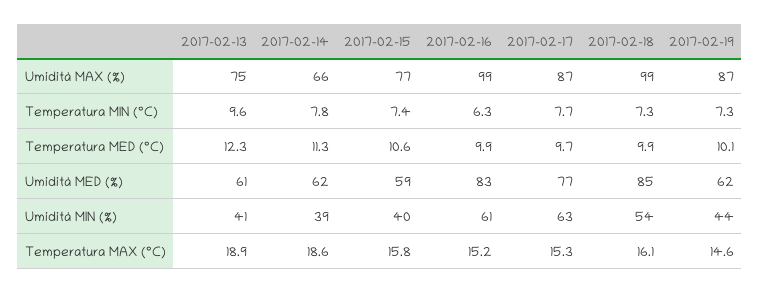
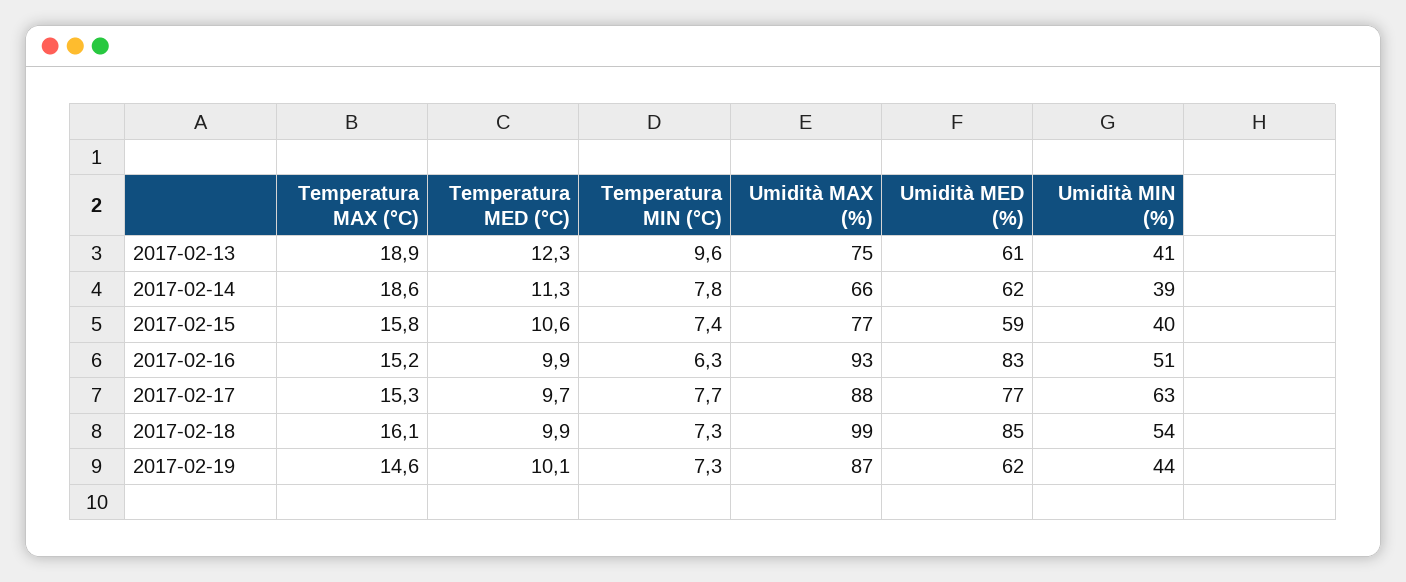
2017-02-16, Umidità MAX (%): 99 -> 93
2017-02-17, Umidità MAX (%): 87 -> 88
2017-02-16, Umidità MIN (%): 61 -> 51

